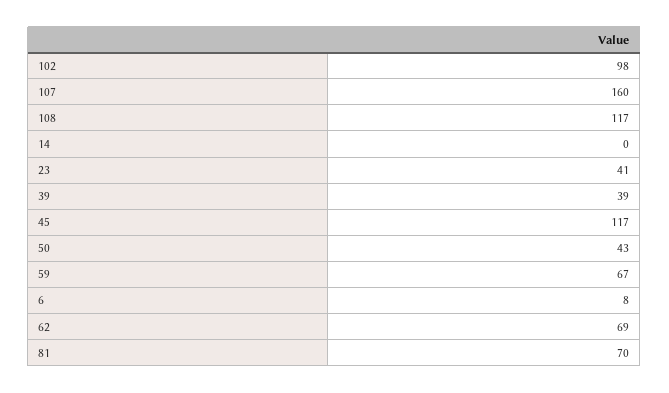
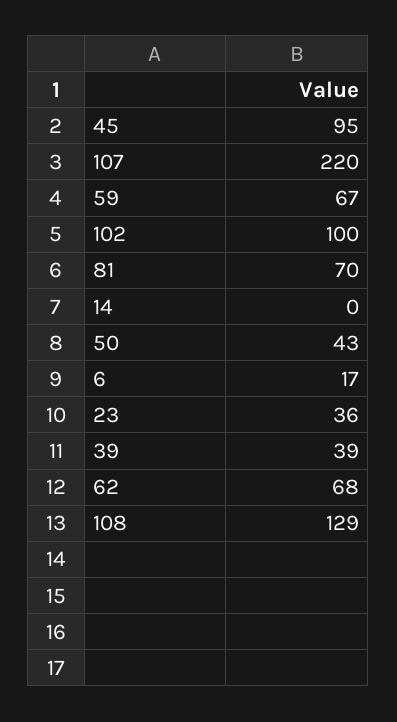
102: 98 -> 100
107: 160 -> 220
108: 117 -> 129
23: 41 -> 36
45: 117 -> 95
6: 8 -> 17
62: 69 -> 68

